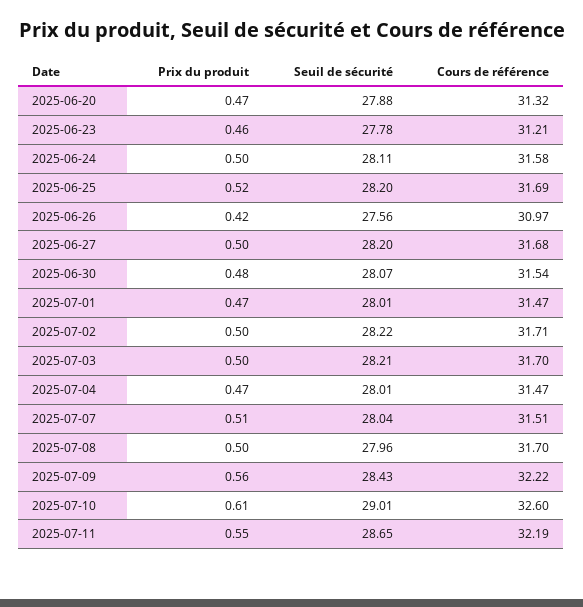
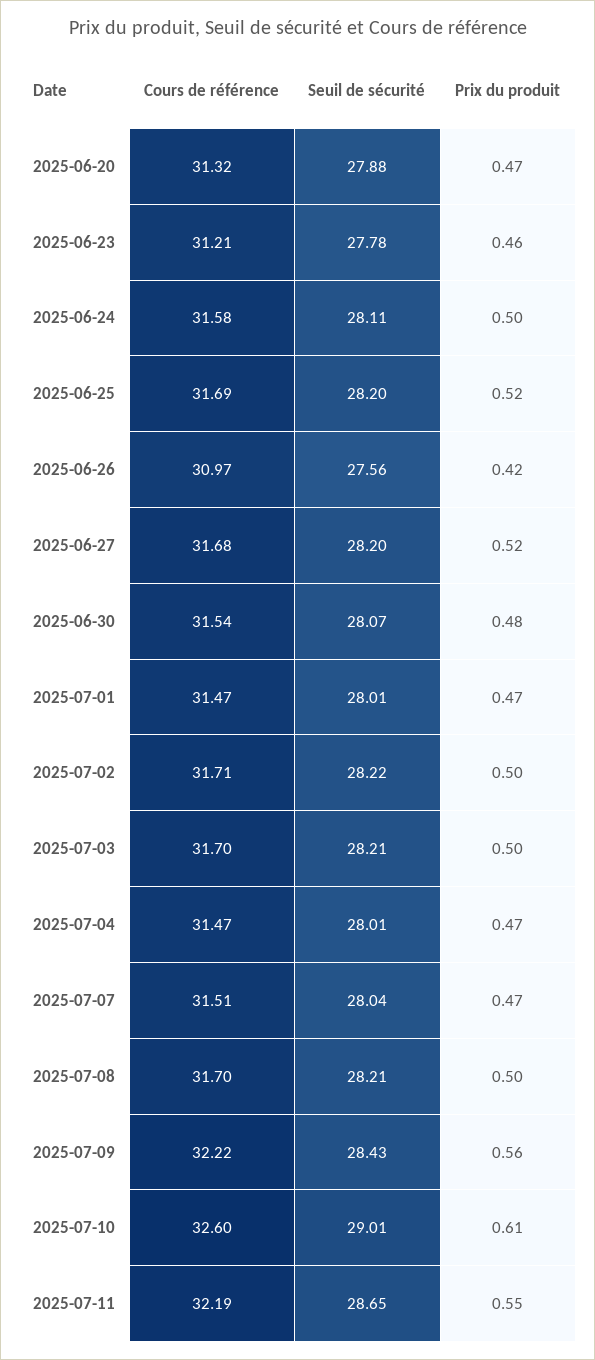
Prix du produit, 2025-06-27: 0.5 -> 0.52
Prix du produit, 2025-07-07: 0.51 -> 0.47
Seuil de sécurité, 2025-07-08: 27.96 -> 28.21

